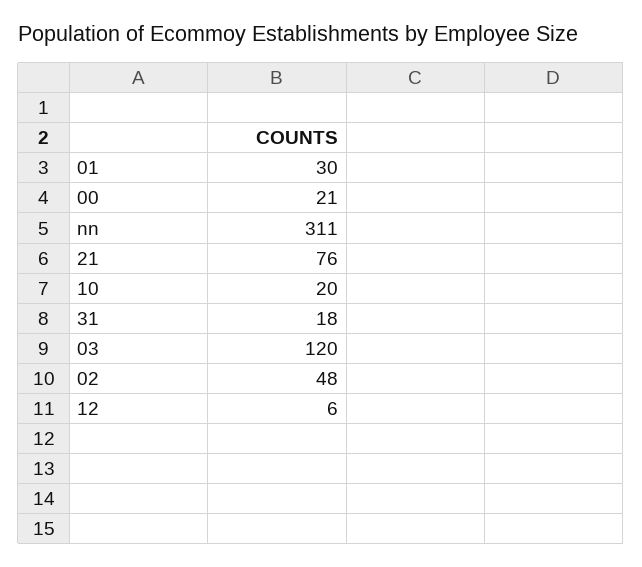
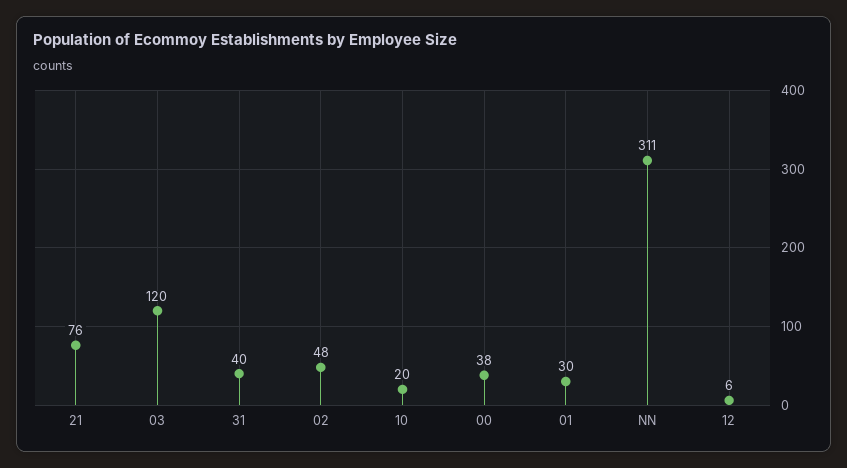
00: 21 -> 38
31: 18 -> 40

